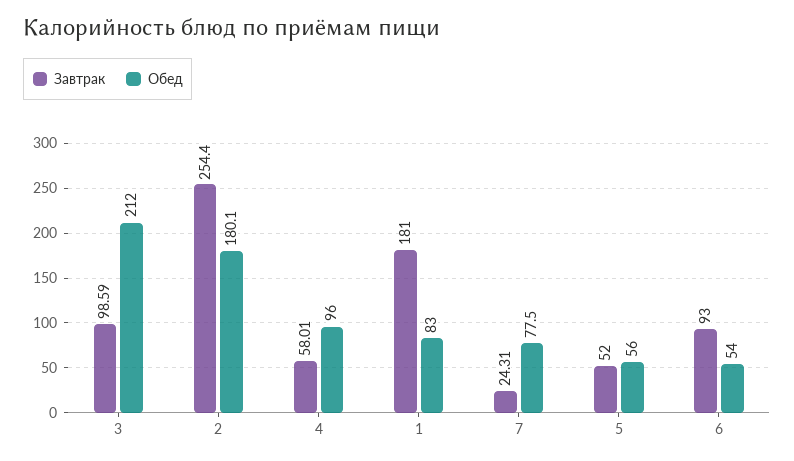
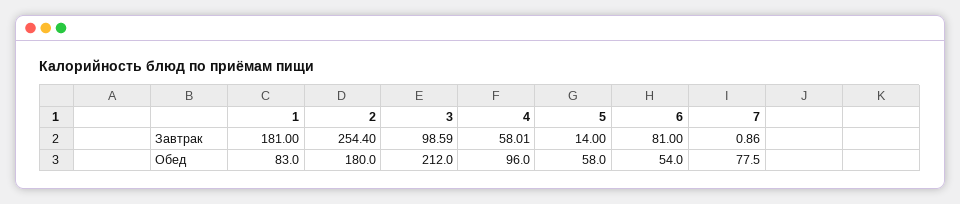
Обед, 2: 180.1 -> 180
Завтрак, 7: 24.31 -> 0.86
Завтрак, 5: 52 -> 14
Обед, 5: 56 -> 58
Завтрак, 6: 93 -> 81

